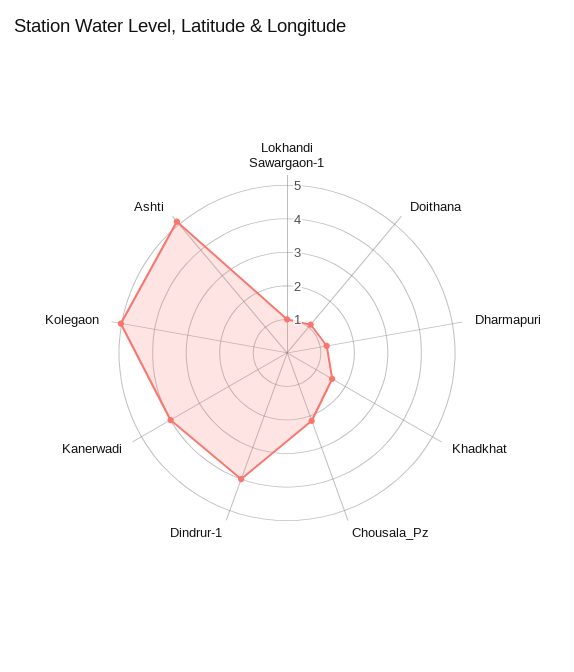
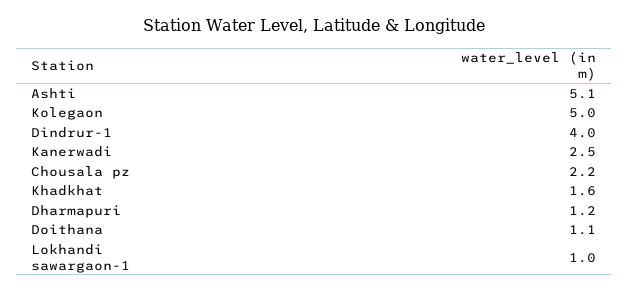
Kanerwadi: 4 -> 2.5

